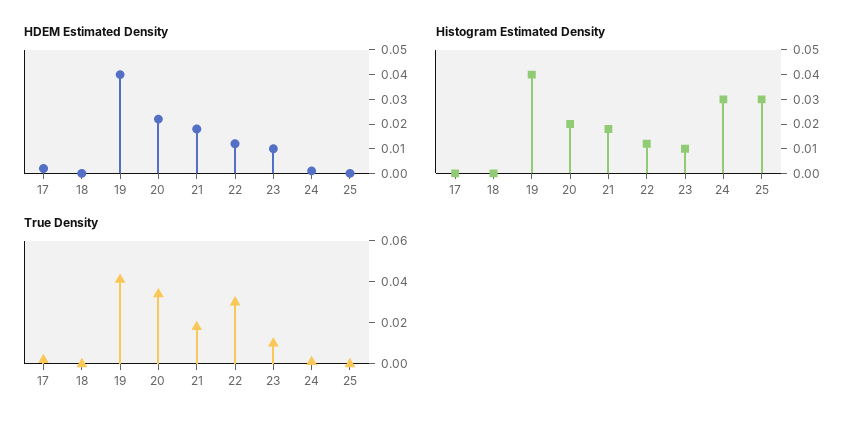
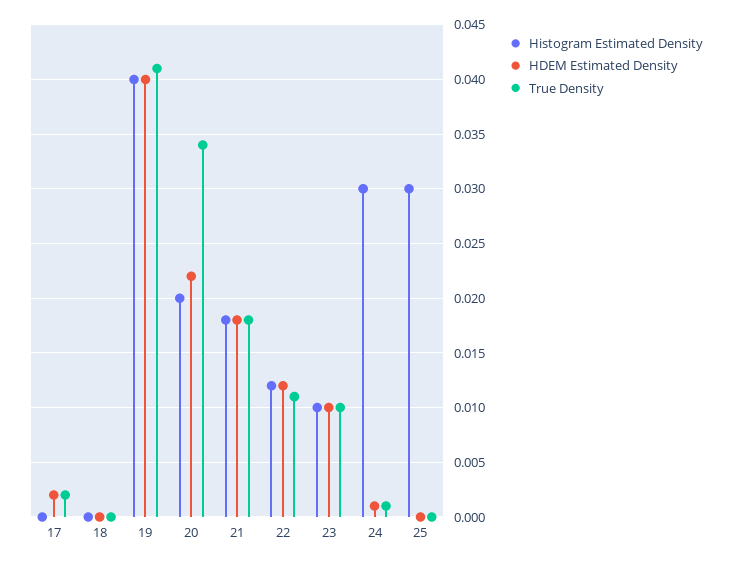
True Density, 22: 0.03 -> 0.011

